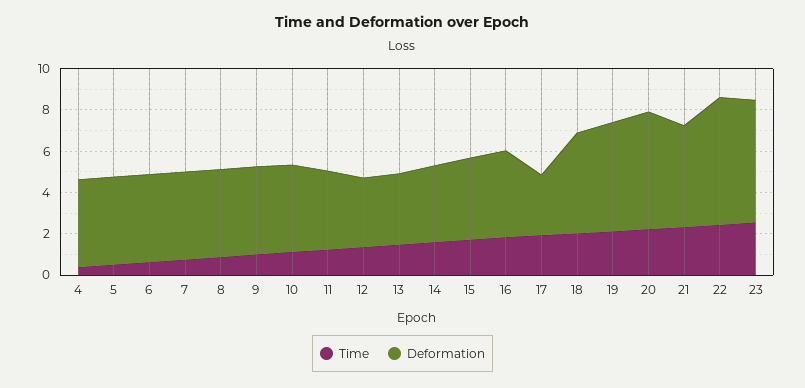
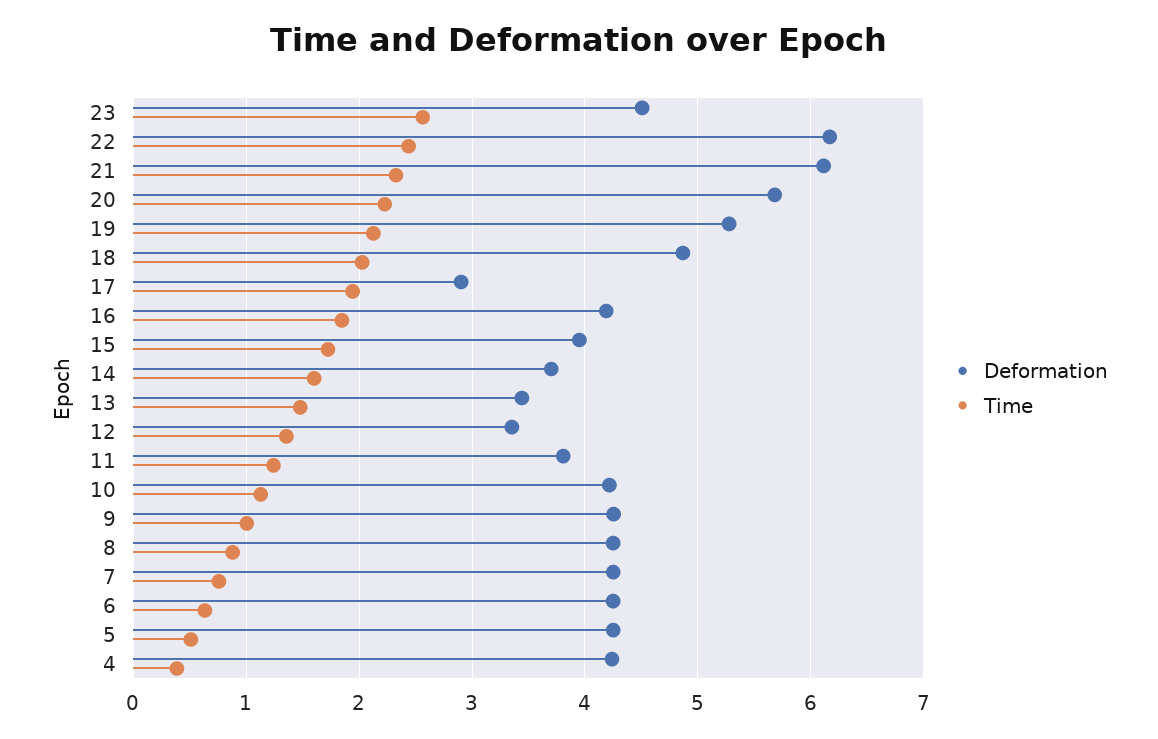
Deformation, 21: 5 -> 6.1
Deformation, 23: 6 -> 4.5

